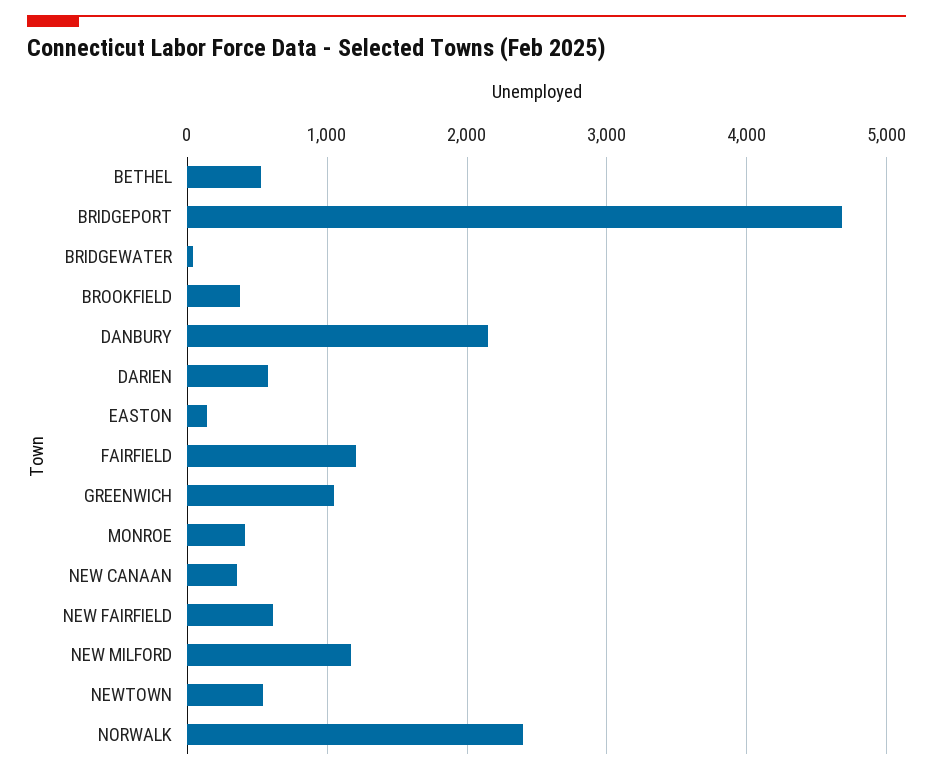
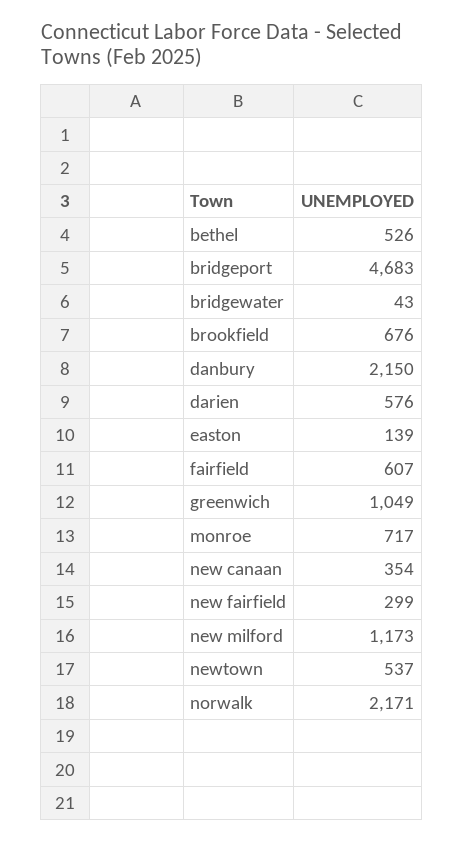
BROOKFIELD: 400 -> 676
FAIRFIELD: 1200 -> 607
MONROE: 400 -> 717
NEW FAIRFIELD: 600 -> 299
NORWALK: 2400 -> 2171

